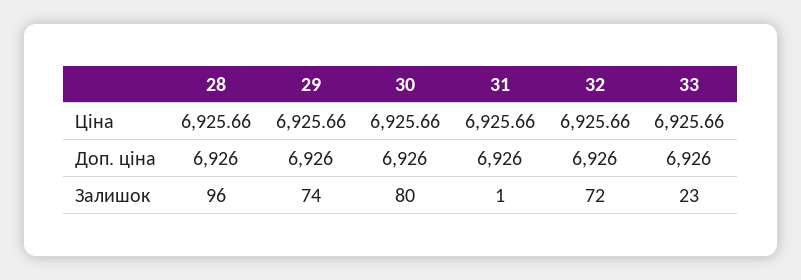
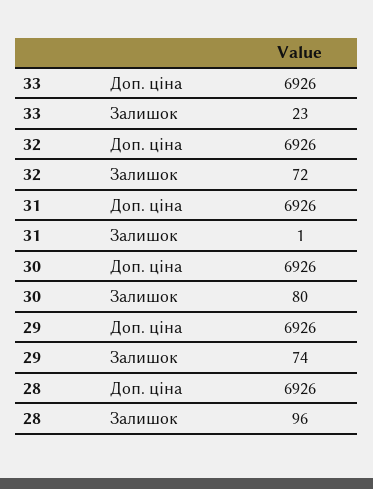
28, Ціна: 6925.66 -> none
29, Ціна: 6925.66 -> none
30, Ціна: 6925.66 -> none
31, Ціна: 6925.66 -> none
32, Ціна: 6925.66 -> none
33, Ціна: 6925.66 -> none

